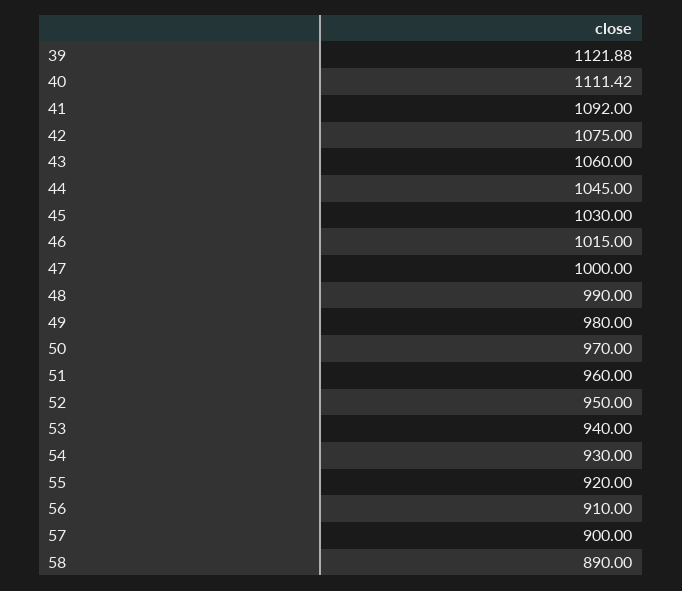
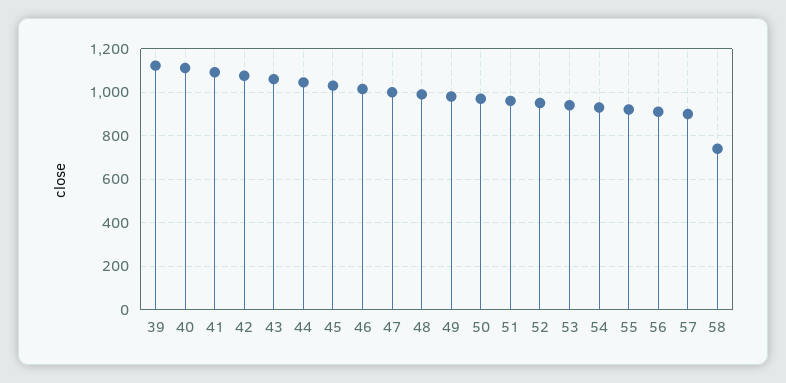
58: 890 -> 750

